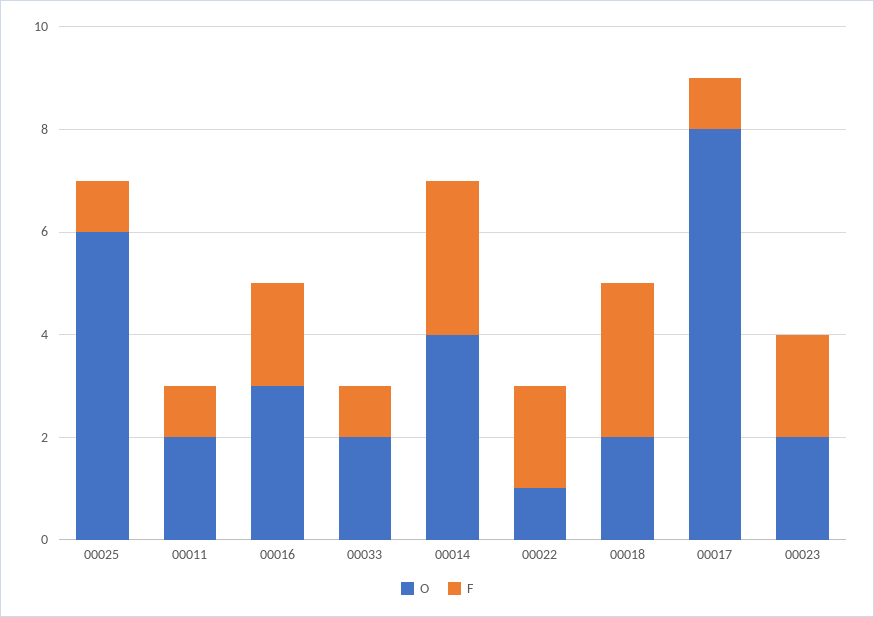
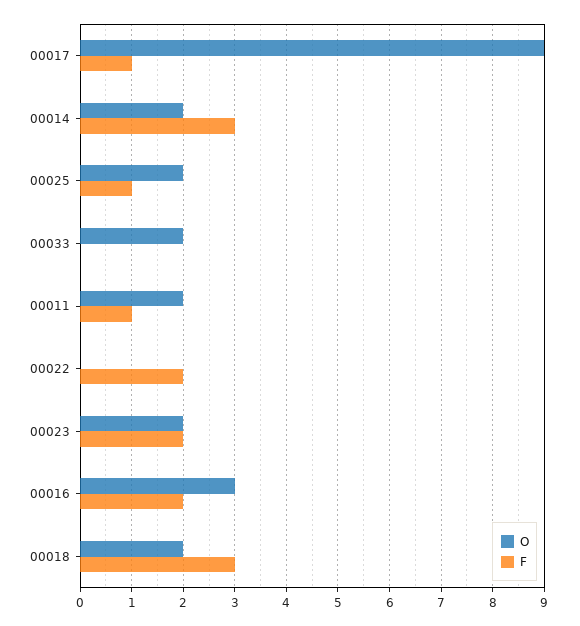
O, 00025: 6 -> 2
F, 00033: 1 -> 0
O, 00014: 4 -> 2
O, 00022: 1 -> 0
O, 00017: 8 -> 9

